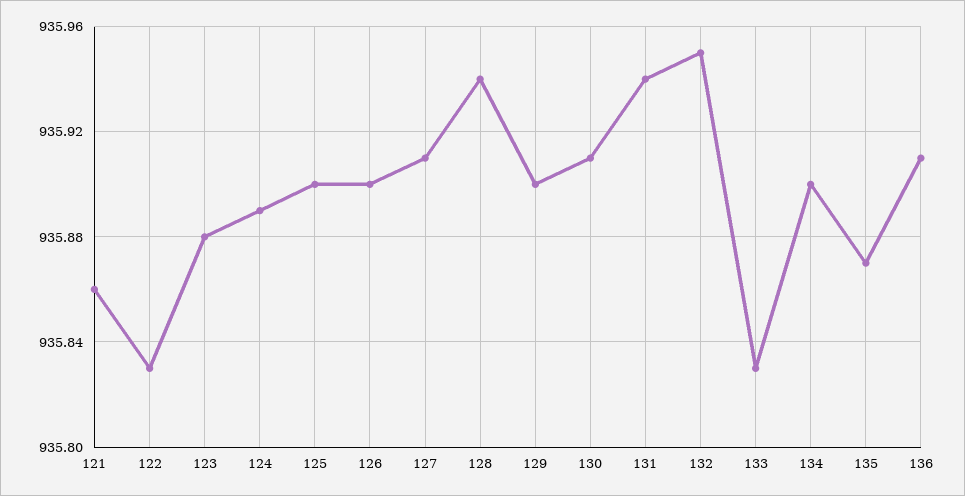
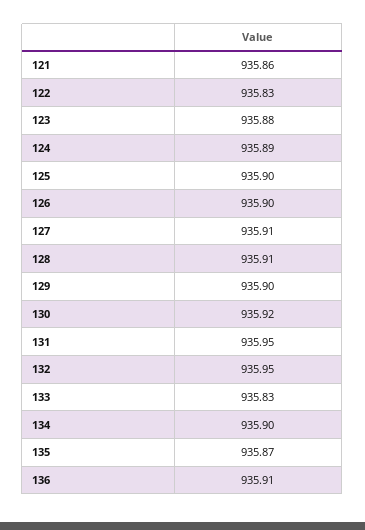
128: 935.94 -> 935.91
130: 935.91 -> 935.92
131: 935.94 -> 935.95

